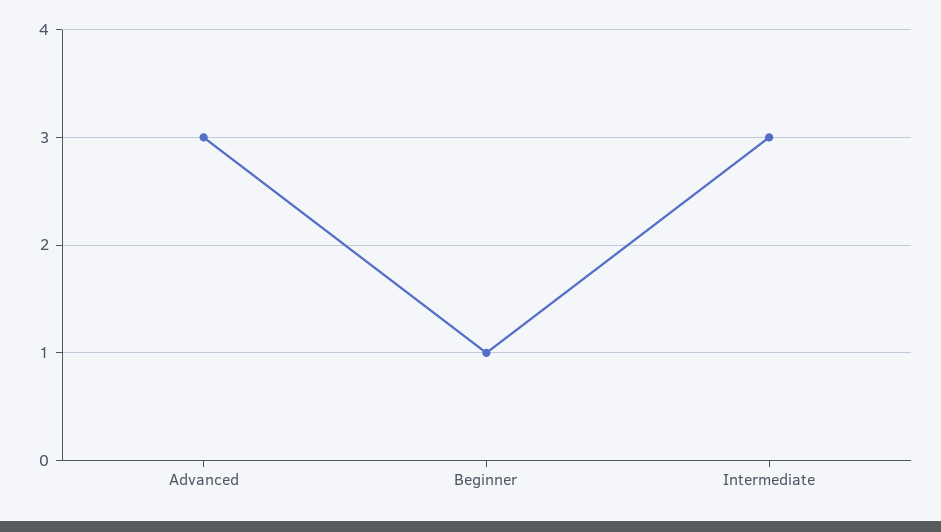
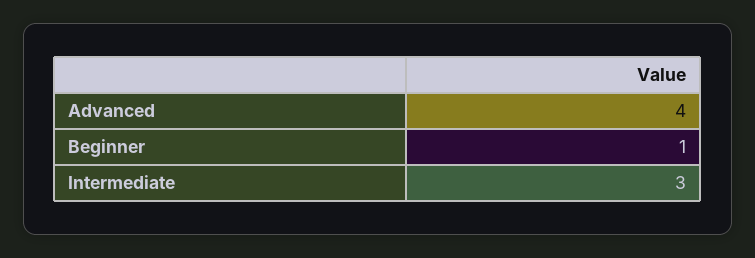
Advanced: 3 -> 4

